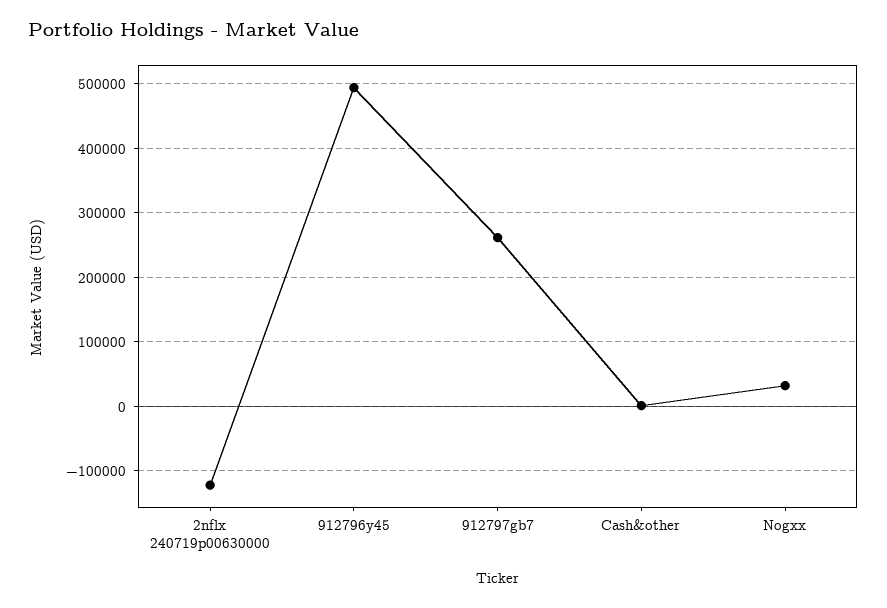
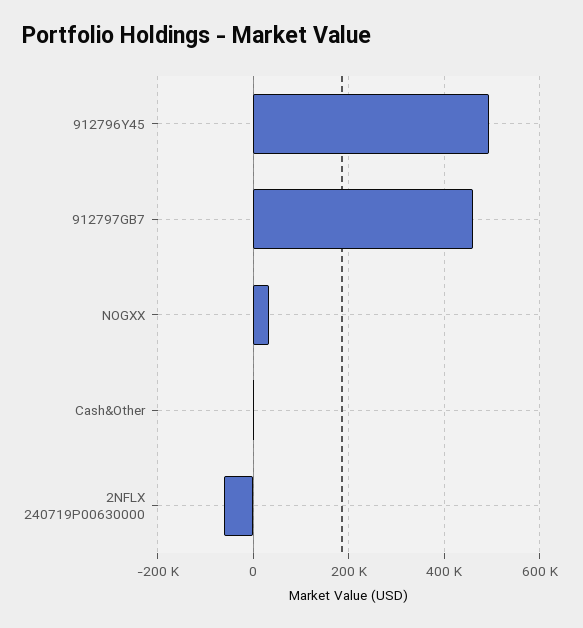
2nflx 240719p00630000: -120000 -> -60000
912797gb7: 260000 -> 460000

